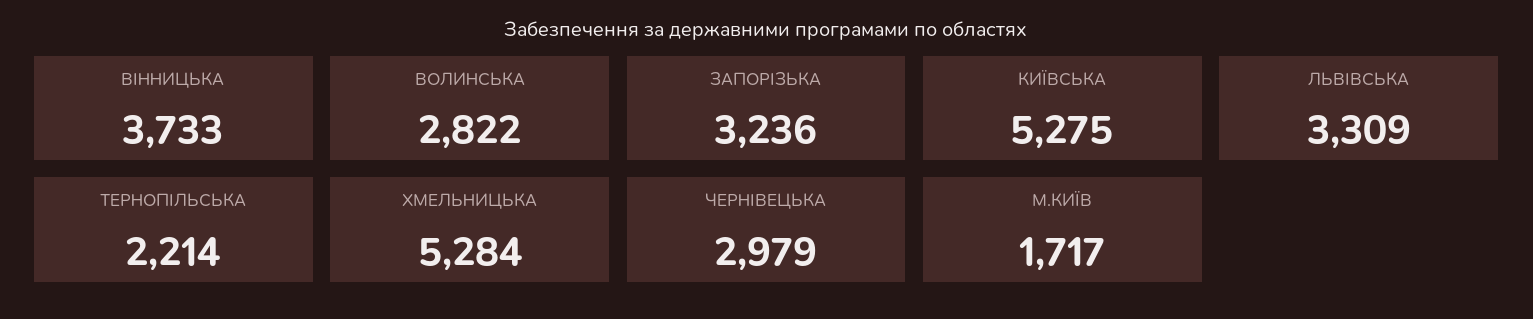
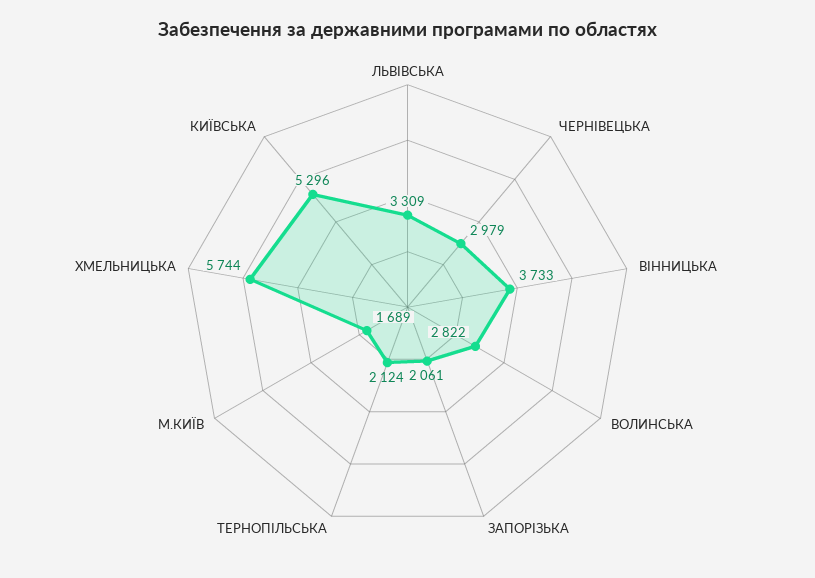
ЗАПОРІЗЬКА: 3236 -> 2061
КИЇВСЬКА: 5275 -> 5296
ТЕРНОПІЛЬСЬКА: 2214 -> 2124
ХМЕЛЬНИЦЬКА: 5284 -> 5744
М.КИЇВ: 1717 -> 1689

